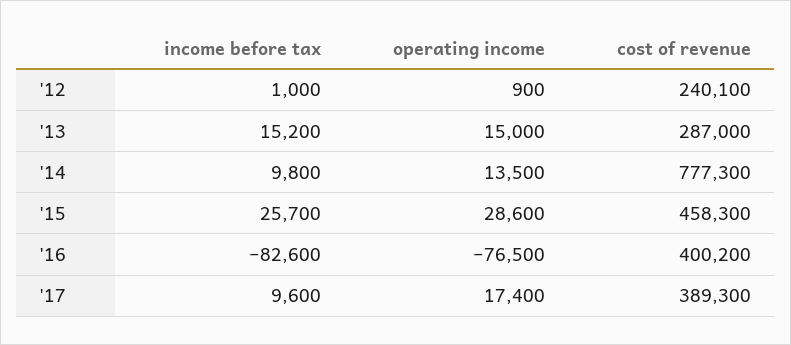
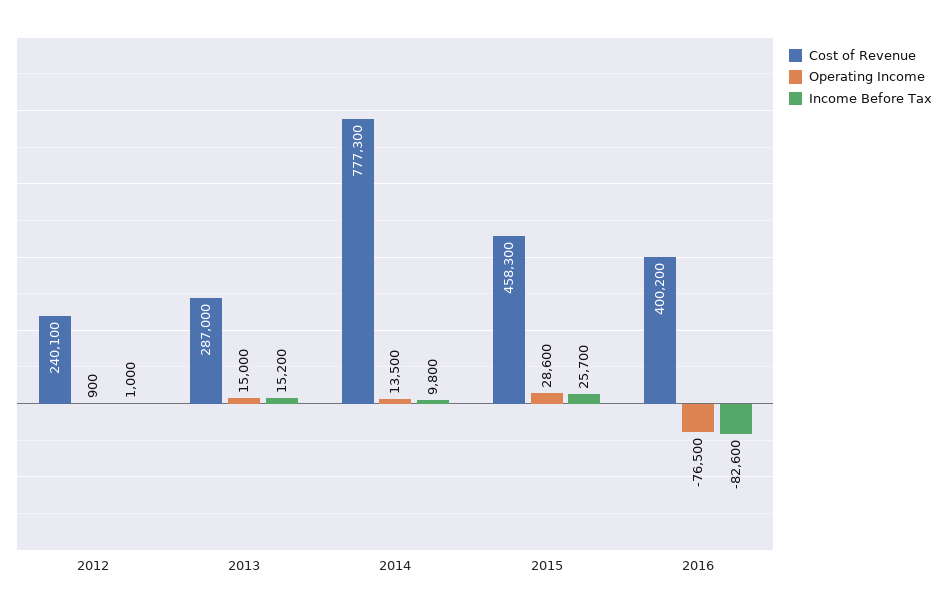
income before tax, '17: 9600 -> none
operating income, '17: 17400 -> none
cost of revenue, '17: 389300 -> none

